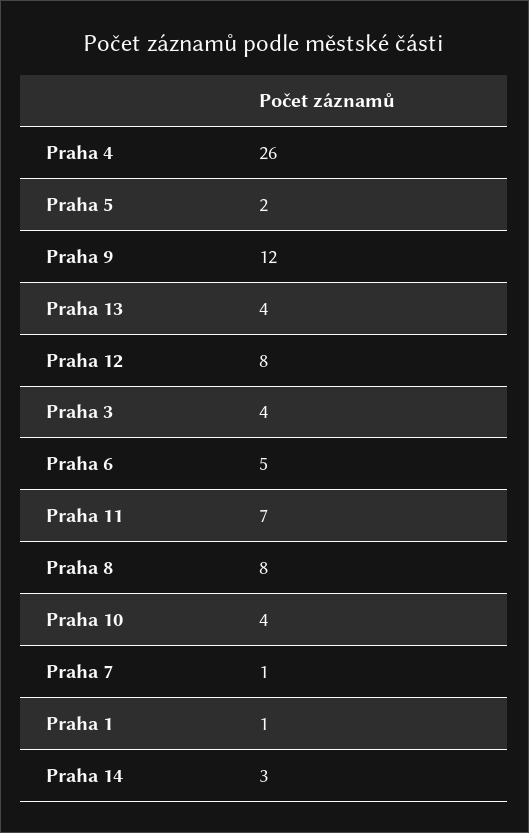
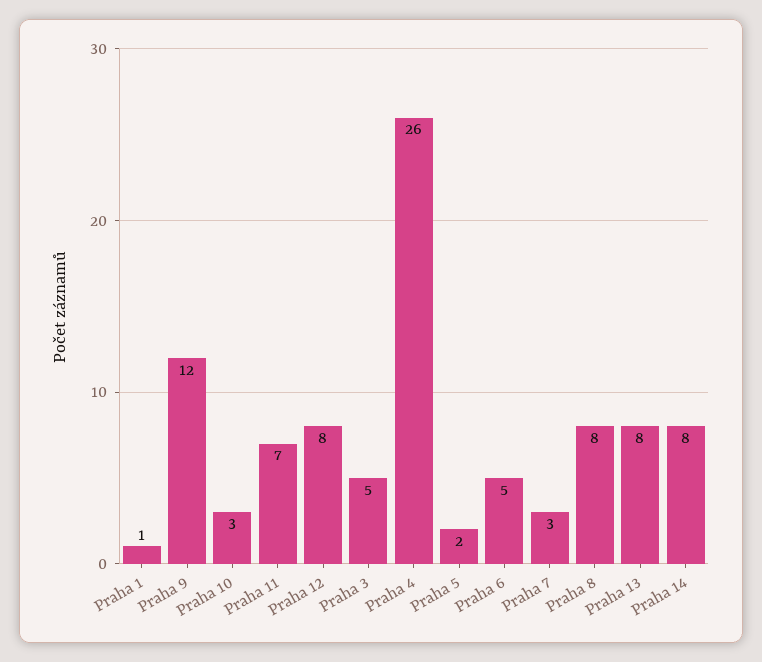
Praha 13: 4 -> 8
Praha 3: 4 -> 5
Praha 10: 4 -> 3
Praha 7: 1 -> 3
Praha 14: 3 -> 8

